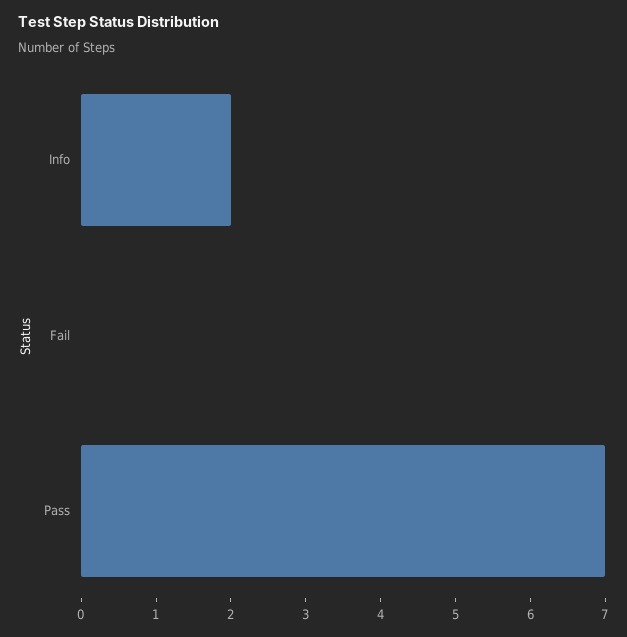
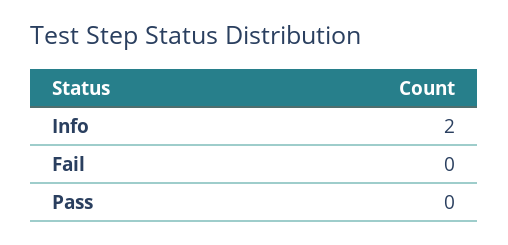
Pass: 7 -> 0

